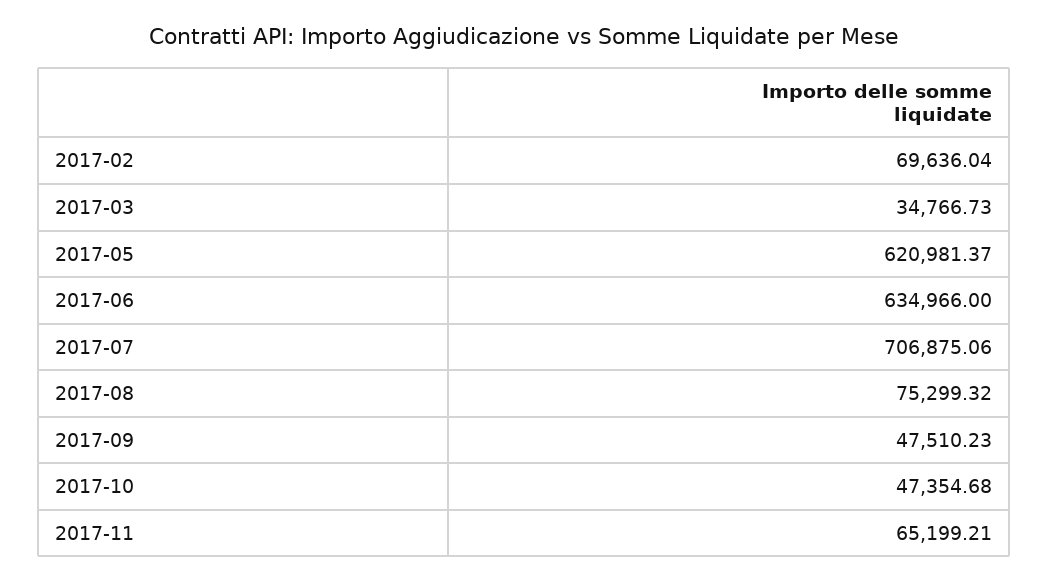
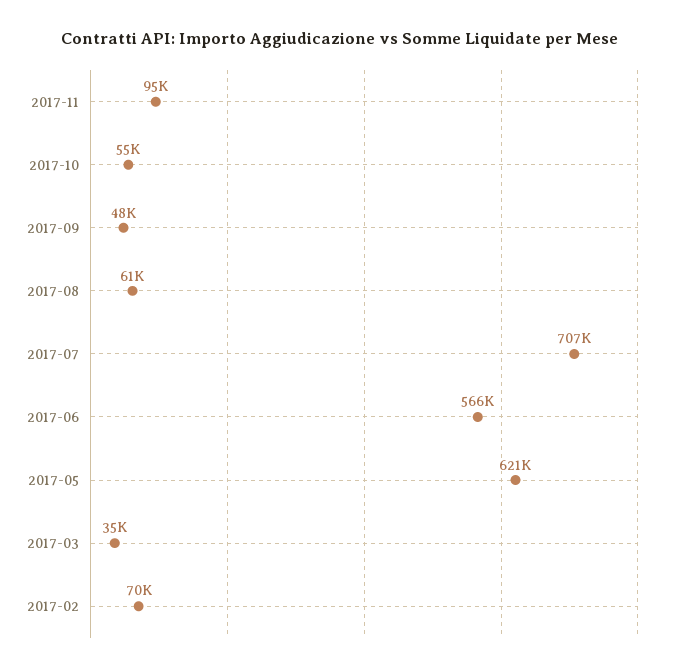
2017-06: 634966 -> 566000
2017-08: 75299.32 -> 61000
2017-10: 47354.68 -> 55000
2017-11: 65199.21 -> 95000

